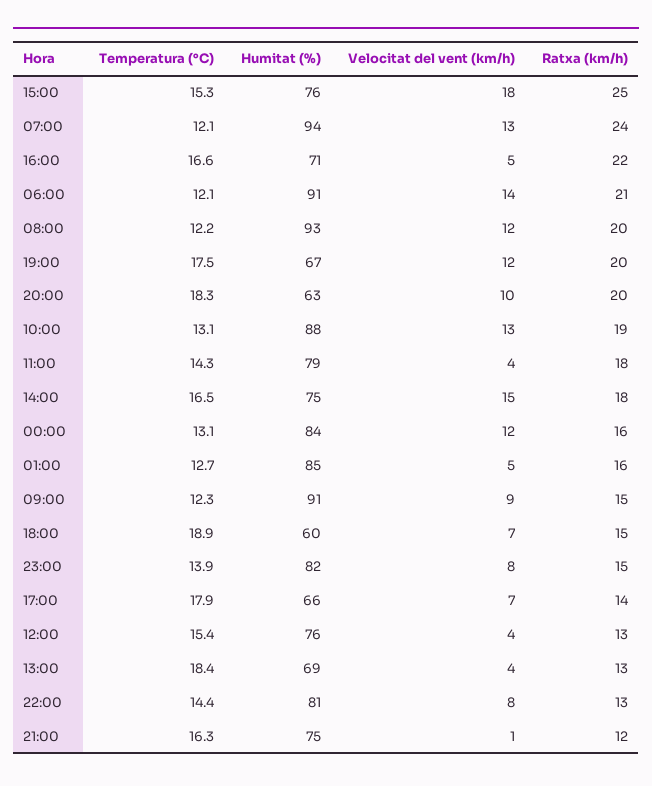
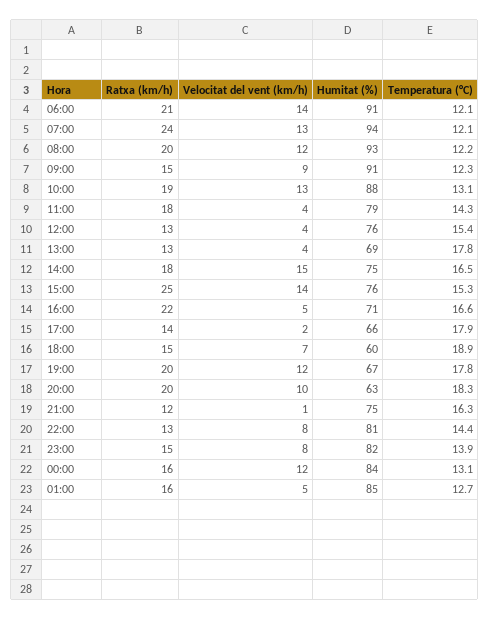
Velocitat del vent (km/h), 15:00: 18 -> 14
Temperatura (°C), 19:00: 17.5 -> 17.8
Velocitat del vent (km/h), 17:00: 7 -> 2
Temperatura (°C), 13:00: 18.4 -> 17.8

